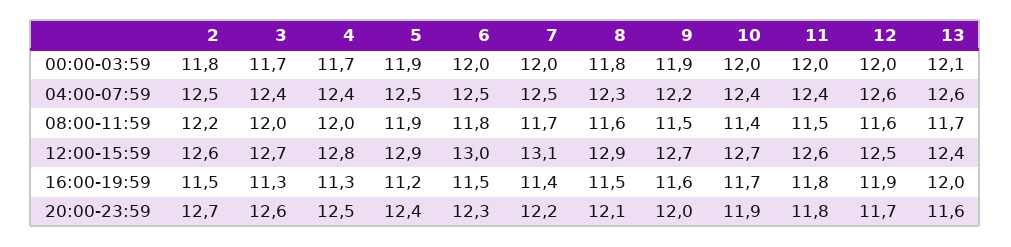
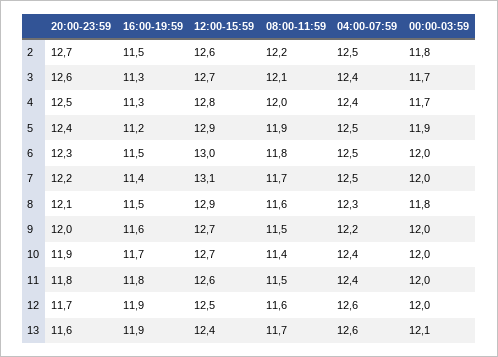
9, 00:00-03:59: 11.9 -> 12
3, 08:00-11:59: 12 -> 12.1
13, 16:00-19:59: 12 -> 11.9

